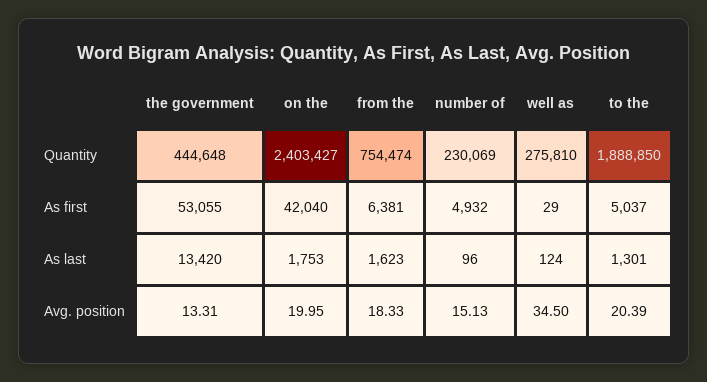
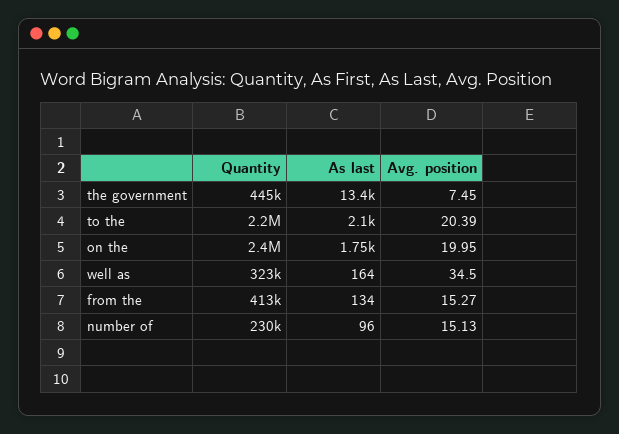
from the, Quantity: 754474 -> 413000
well as, Quantity: 275810 -> 323000
to the, Quantity: 1888850 -> 2200000
the government, As first: 53055 -> none
on the, As first: 42040 -> none
from the, As first: 6381 -> none
number of, As first: 4932 -> none
well as, As first: 29 -> none
to the, As first: 5037 -> none
from the, As last: 1623 -> 134
well as, As last: 124 -> 164
to the, As last: 1301 -> 2100
the government, Avg. position: 13.31 -> 7.45
from the, Avg. position: 18.33 -> 15.27

